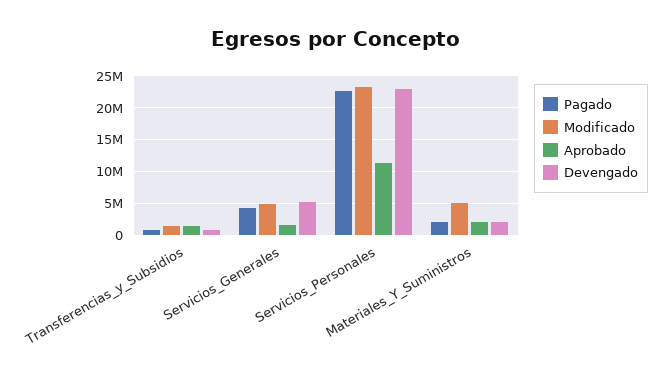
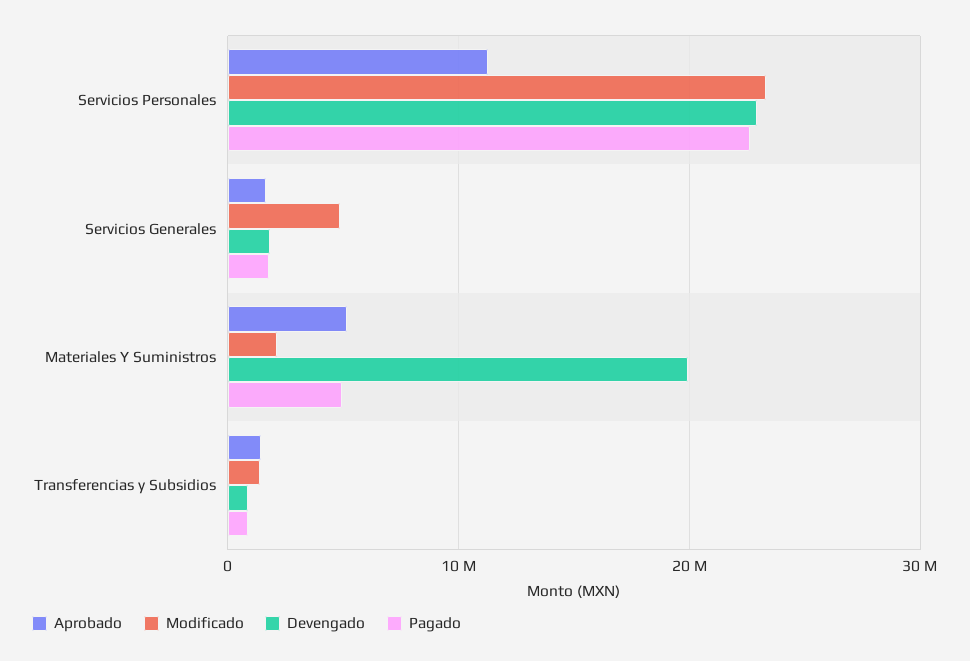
Pagado, Servicios_Generales: 4000000 -> 2000000
Devengado, Servicios_Generales: 5000000 -> 2000000
Pagado, Materiales_Y_Suministros: 2000000 -> 5000000
Modificado, Materiales_Y_Suministros: 5000000 -> 2000000
Aprobado, Materiales_Y_Suministros: 2000000 -> 5000000
Devengado, Materiales_Y_Suministros: 2000000 -> 20000000

